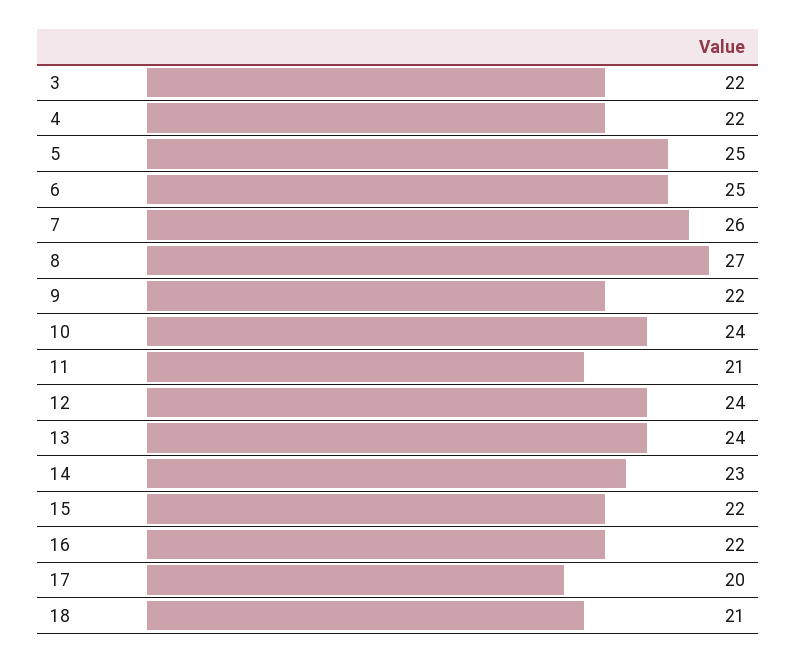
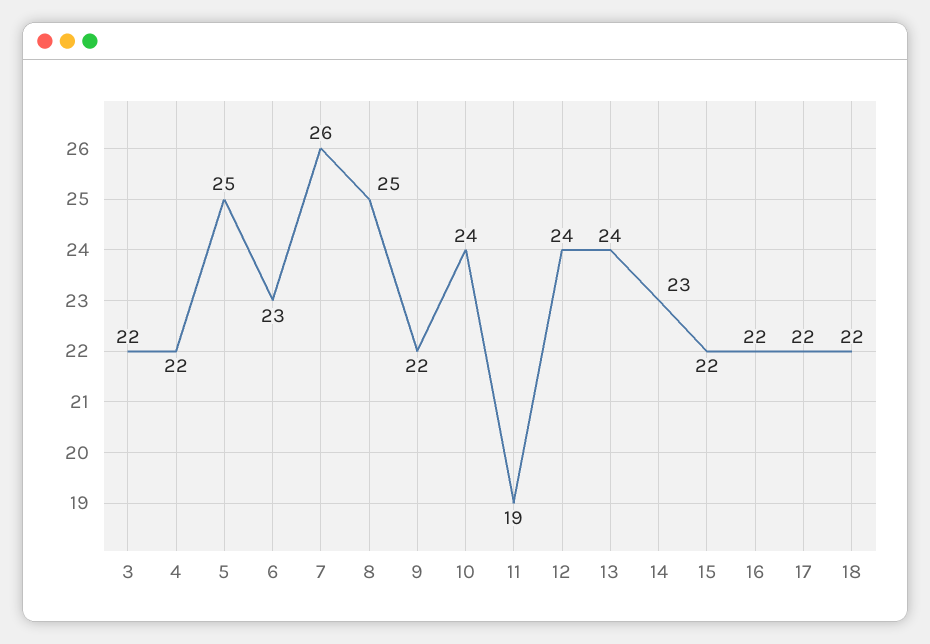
6: 25 -> 23
8: 27 -> 25
11: 21 -> 19
17: 20 -> 22
18: 21 -> 22

